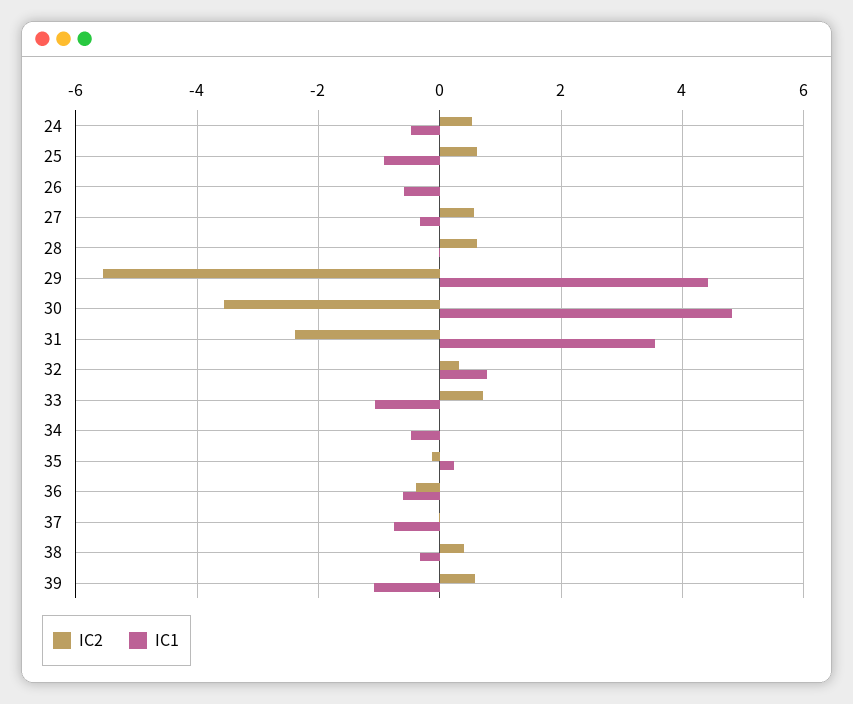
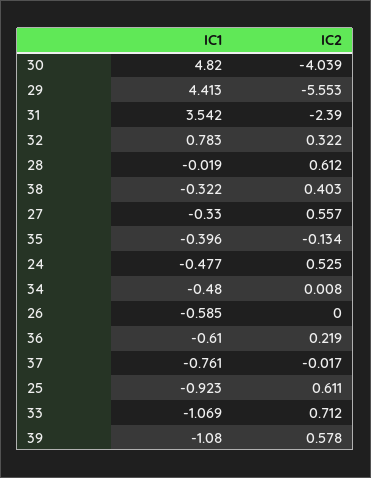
IC2, 30: -3.6 -> -4.039
IC1, 35: 0.2 -> -0.396
IC2, 36: -0.4 -> 0.219

